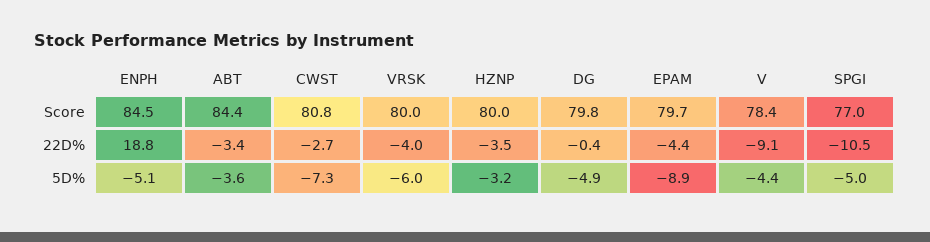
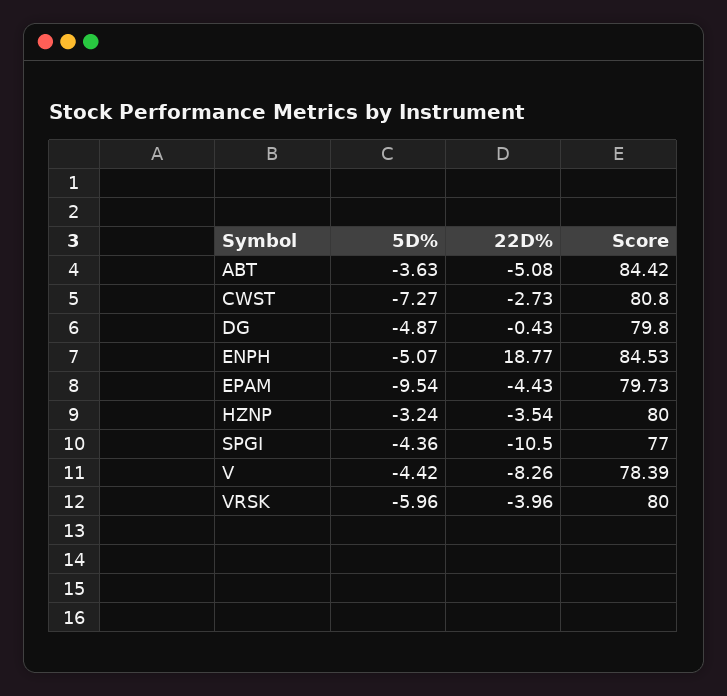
ABT, 22D%: -3.4 -> -5.08
V, 22D%: -9.1 -> -8.26
EPAM, 5D%: -8.9 -> -9.54
SPGI, 5D%: -5 -> -4.36

